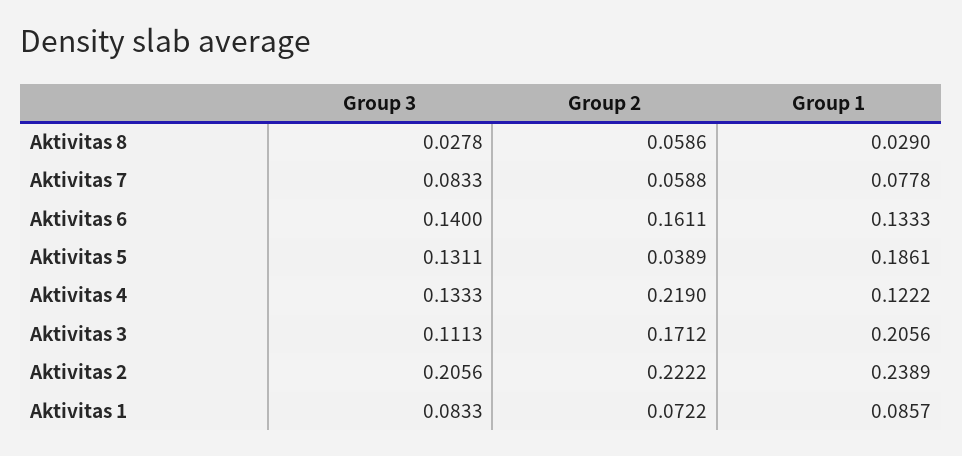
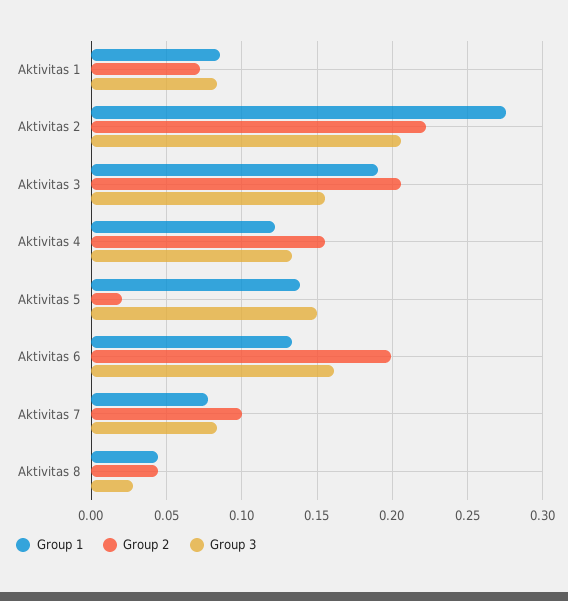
Group 2, Aktivitas 8: 0.0586 -> 0.045
Group 1, Aktivitas 8: 0.029 -> 0.045
Group 2, Aktivitas 7: 0.0588 -> 0.1
Group 3, Aktivitas 6: 0.14 -> 0.16
Group 2, Aktivitas 6: 0.1611 -> 0.2
Group 3, Aktivitas 5: 0.1311 -> 0.15
Group 2, Aktivitas 5: 0.0389 -> 0.02
Group 1, Aktivitas 5: 0.1861 -> 0.14
Group 2, Aktivitas 4: 0.219 -> 0.155
Group 3, Aktivitas 3: 0.1113 -> 0.155
Group 2, Aktivitas 3: 0.1712 -> 0.205
Group 1, Aktivitas 3: 0.2056 -> 0.19
Group 1, Aktivitas 2: 0.2389 -> 0.275

